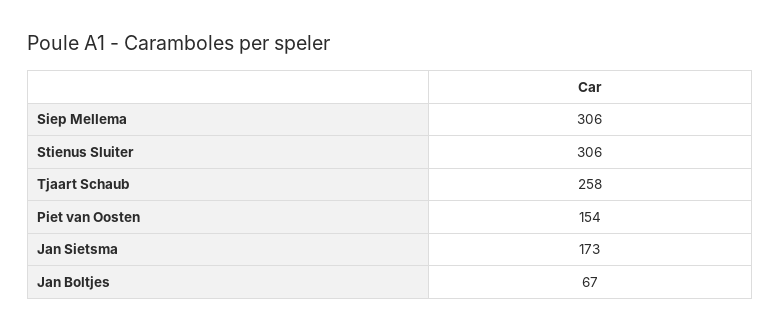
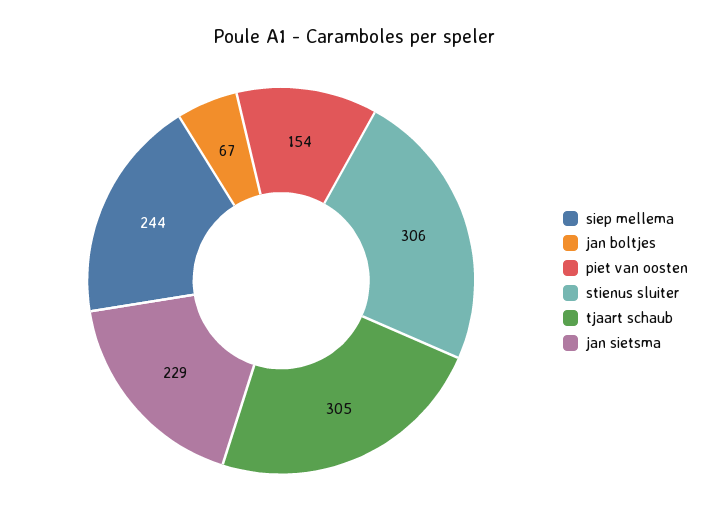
Siep Mellema: 306 -> 244
Tjaart Schaub: 258 -> 305
Jan Sietsma: 173 -> 229

